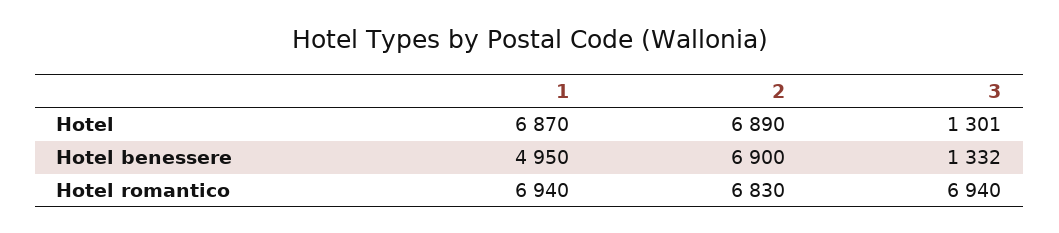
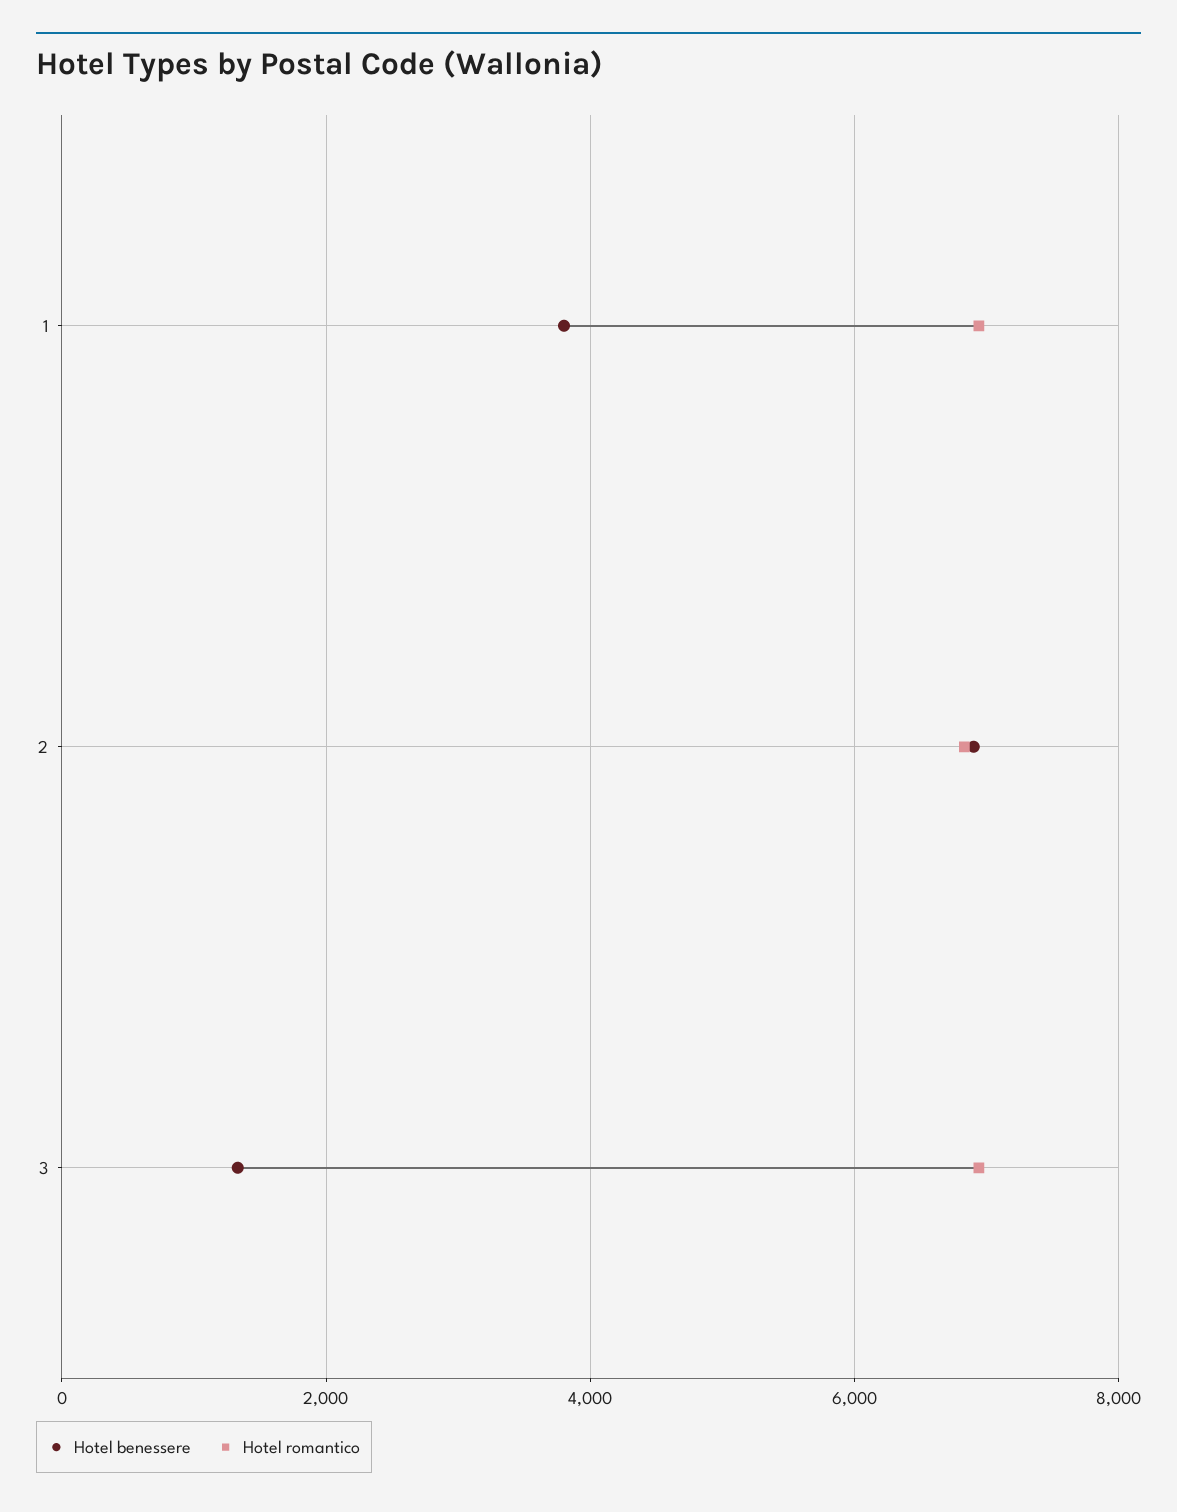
Hotel, 1: 6870 -> none
Hotel, 2: 6890 -> none
Hotel, 3: 1301 -> none
Hotel benessere, 1: 4950 -> 3800

